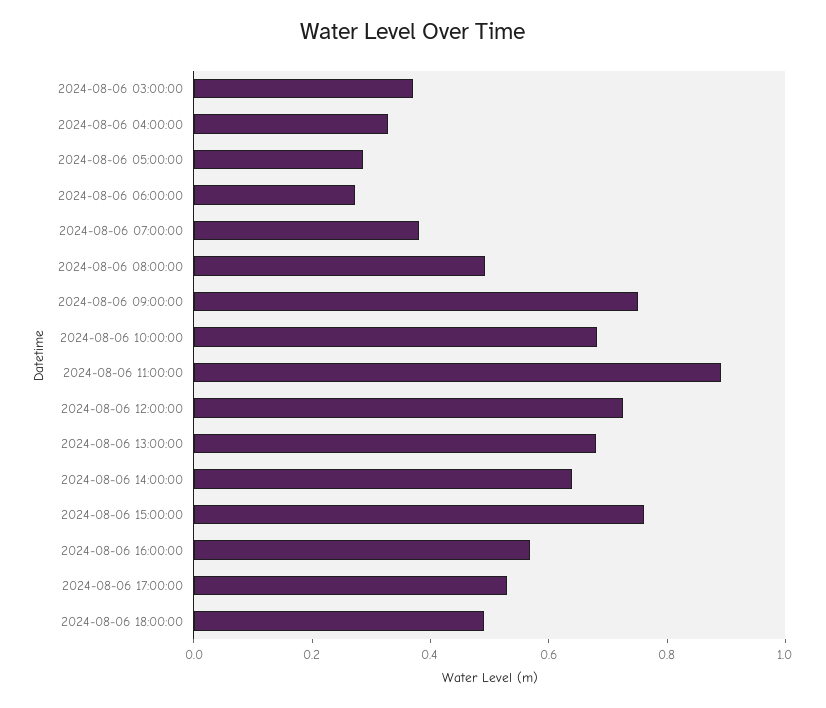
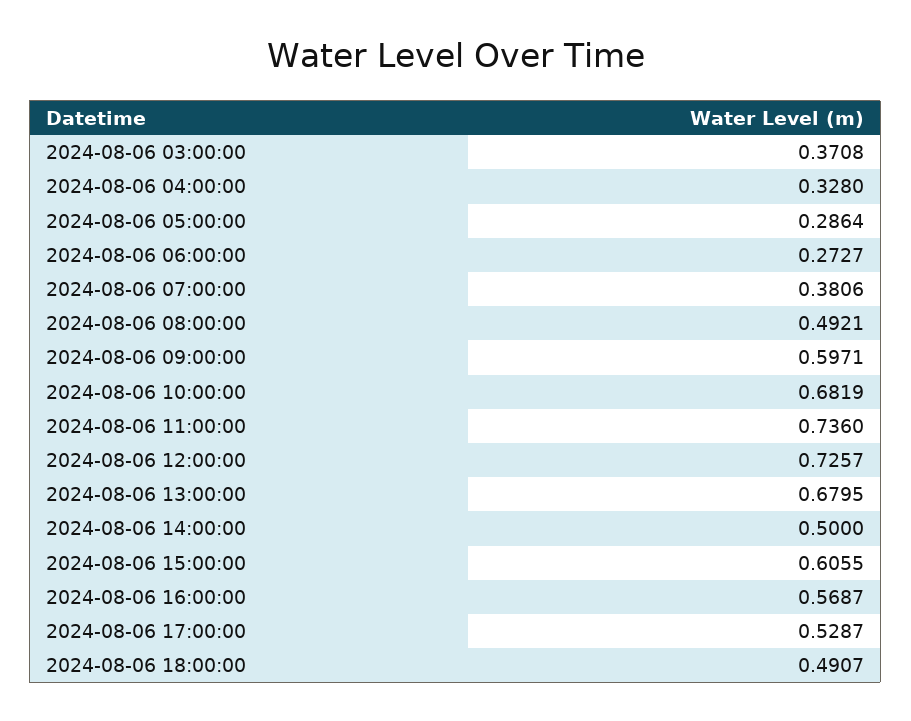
2024-08-06 09:00:00: 0.75 -> 0.5971
2024-08-06 11:00:00: 0.9 -> 0.736
2024-08-06 14:00:00: 0.65 -> 0.5
2024-08-06 15:00:00: 0.75 -> 0.6055

